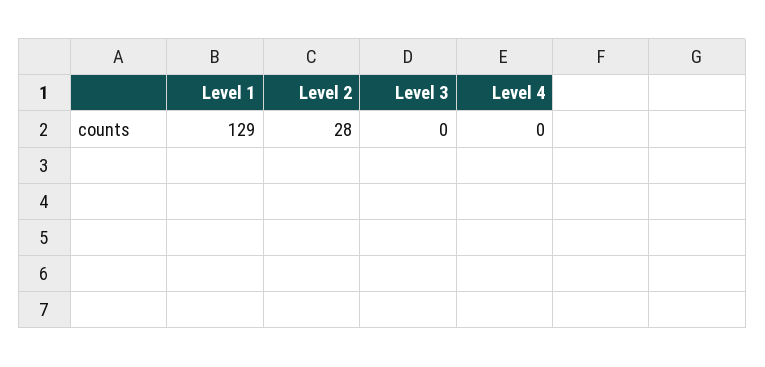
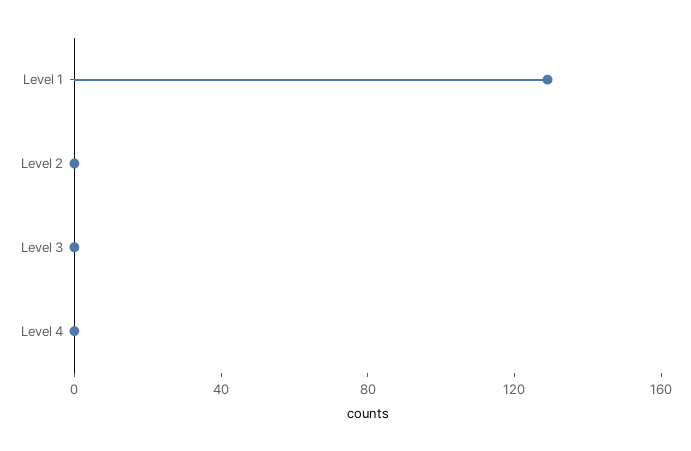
Level 2: 28 -> 0

